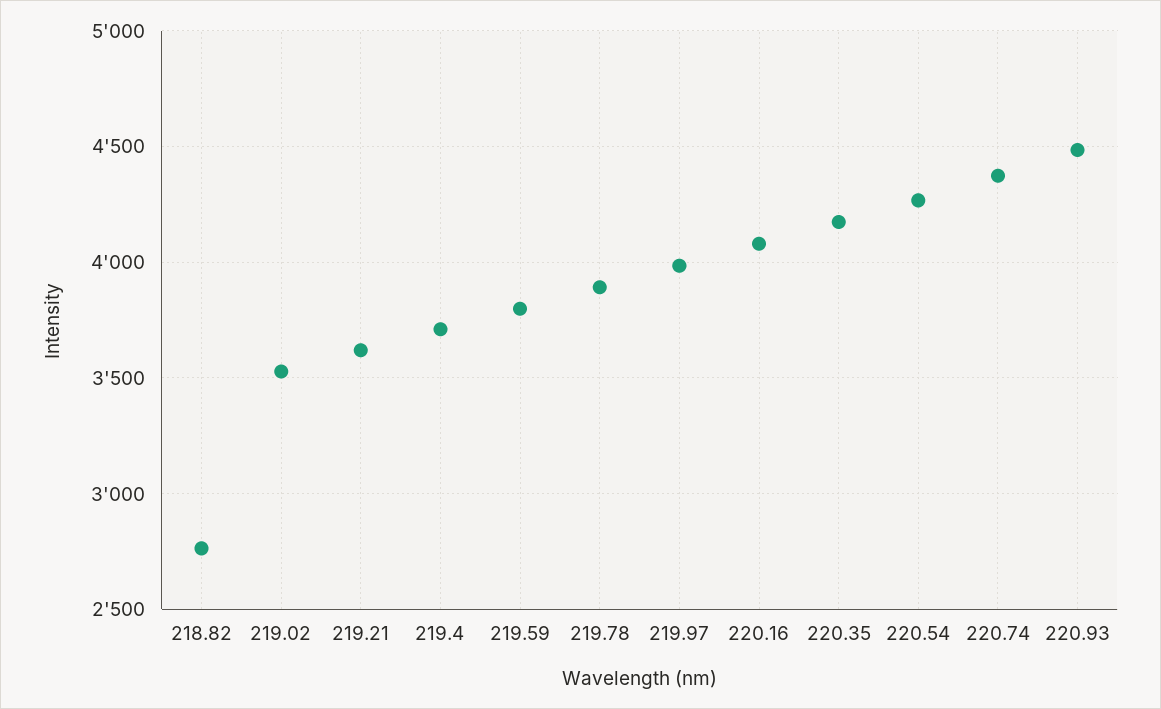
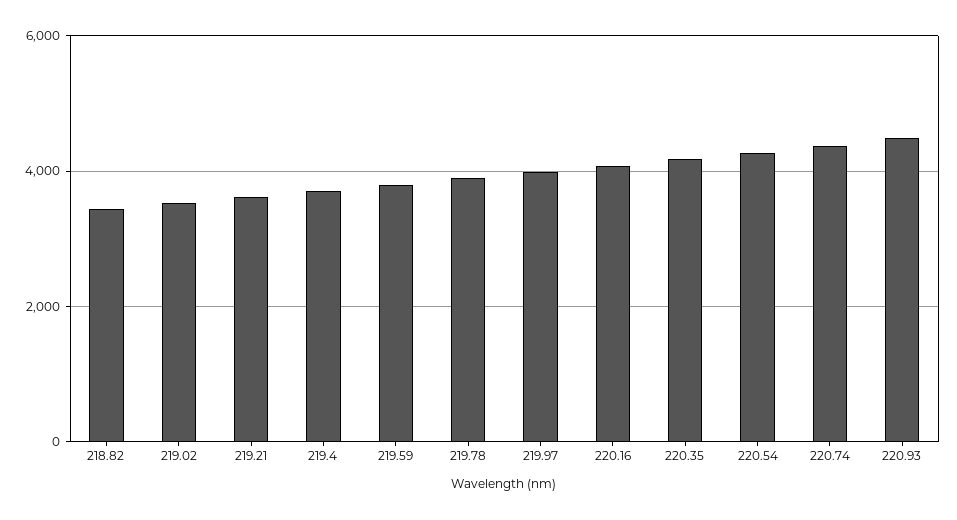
218.82: 2750 -> 3400

